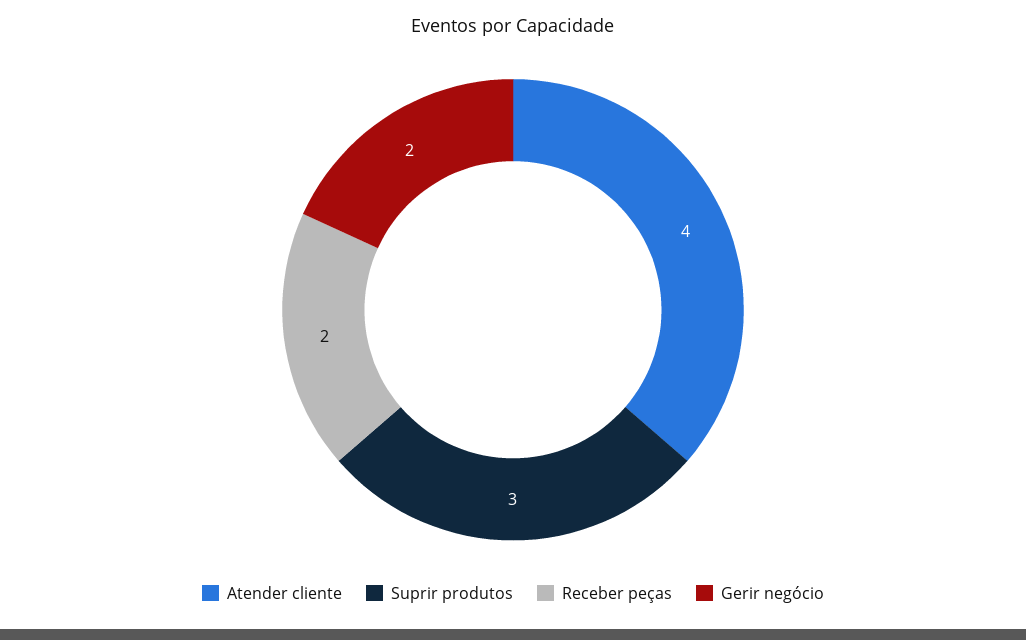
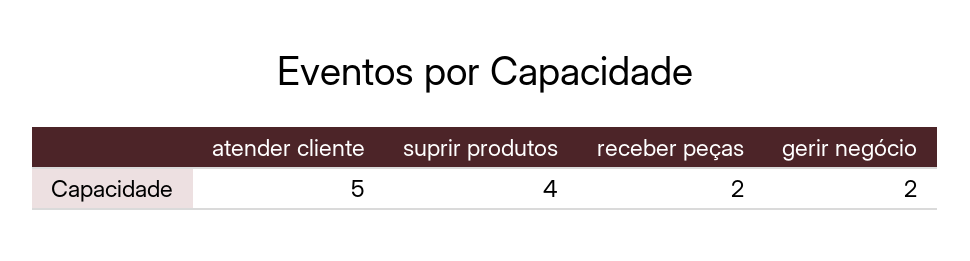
Atender cliente: 4 -> 5
Suprir produtos: 3 -> 4

